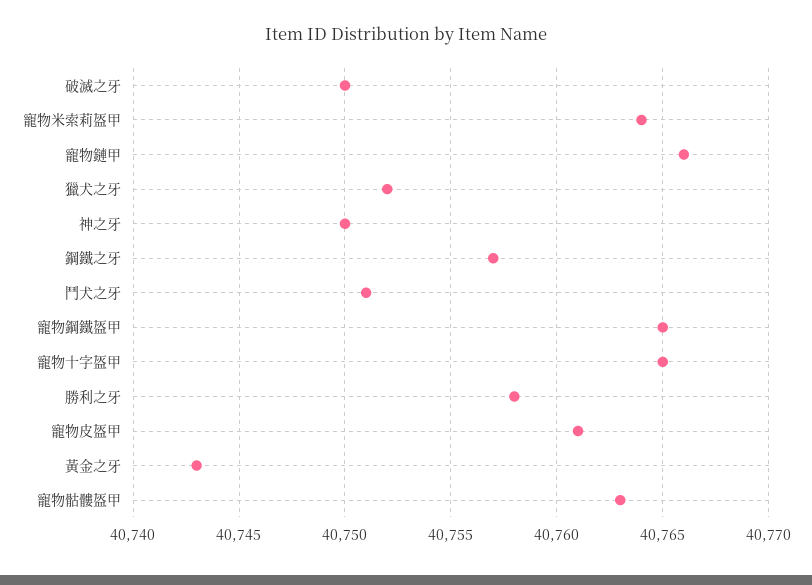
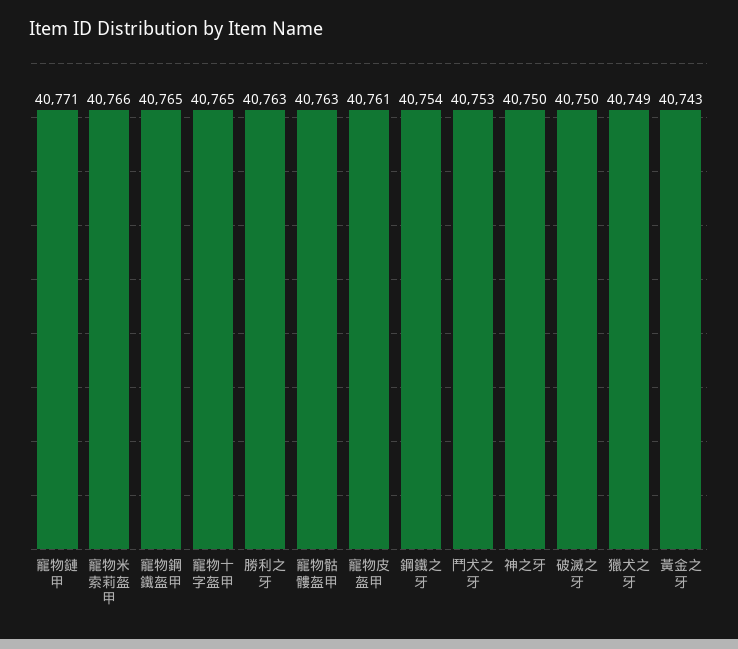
寵物米索莉盔甲: 40764 -> 40766
寵物鏈甲: 40766 -> 40771
獵犬之牙: 40752 -> 40749
鋼鐵之牙: 40757 -> 40754
鬥犬之牙: 40751 -> 40753
勝利之牙: 40758 -> 40763

